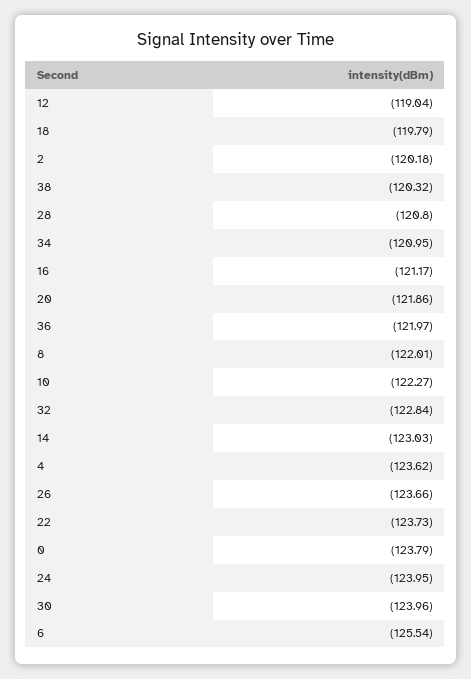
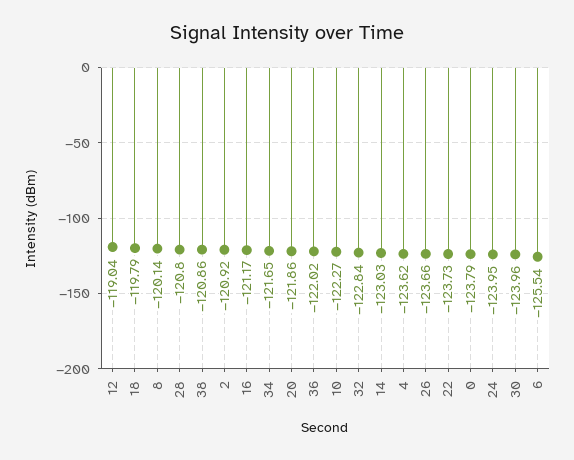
2: -120.18 -> -120.92
38: -120.32 -> -120.86
34: -120.95 -> -121.65
36: -121.97 -> -122.02
8: -122.01 -> -120.14

